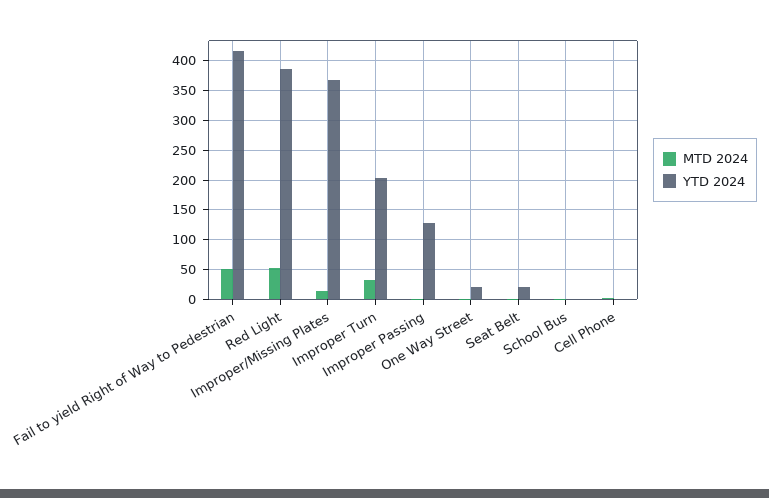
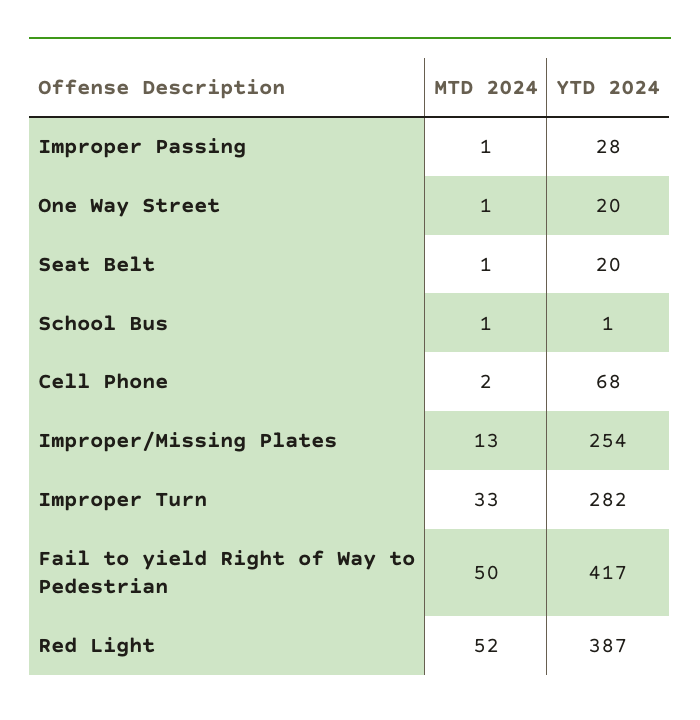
YTD 2024, Improper/Missing Plates: 375 -> 254
YTD 2024, Improper Turn: 200 -> 282
YTD 2024, Improper Passing: 125 -> 28
YTD 2024, Cell Phone: 0 -> 68

